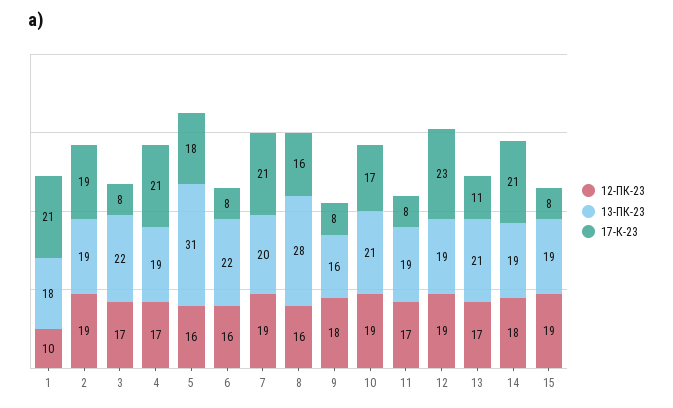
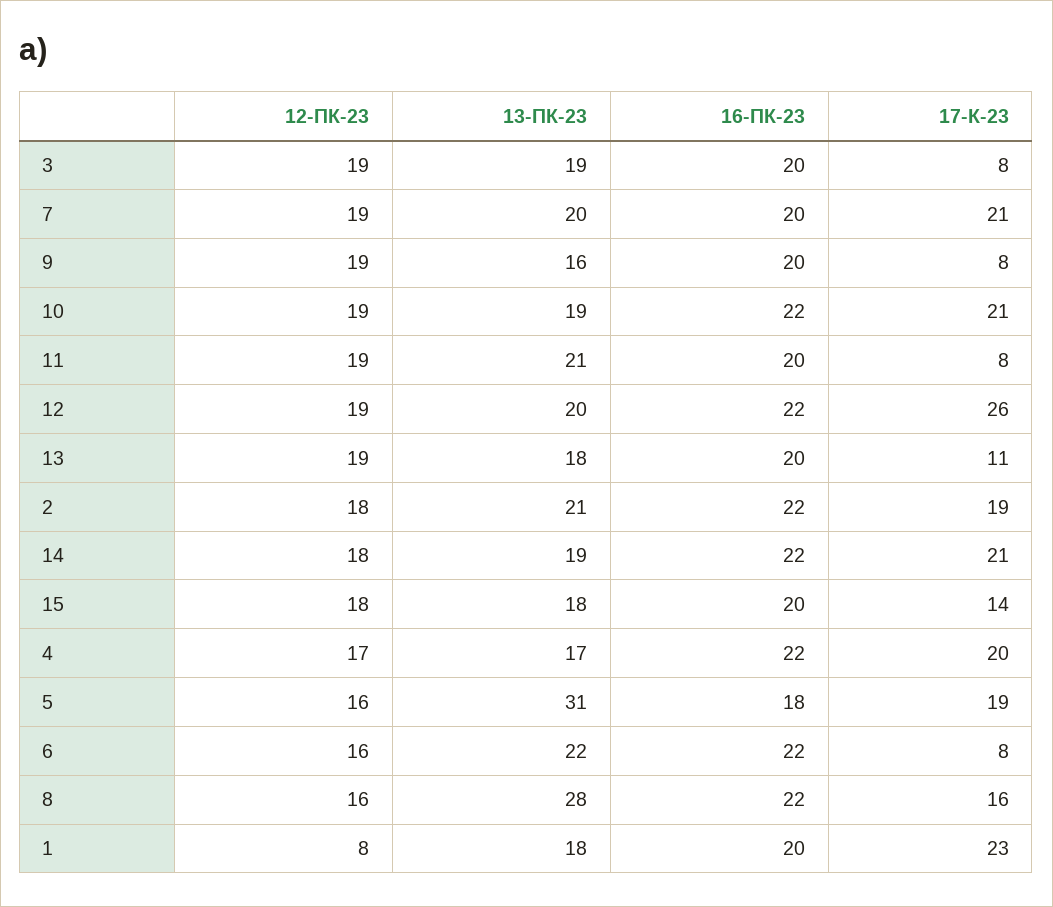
12-ПК-23, 1: 10 -> 8
17-К-23, 1: 21 -> 23
12-ПК-23, 2: 19 -> 18
13-ПК-23, 2: 19 -> 21
12-ПК-23, 3: 17 -> 19
13-ПК-23, 3: 22 -> 19
13-ПК-23, 4: 19 -> 17
17-К-23, 4: 21 -> 20
17-К-23, 5: 18 -> 19
12-ПК-23, 9: 18 -> 19
13-ПК-23, 10: 21 -> 19
17-К-23, 10: 17 -> 21
12-ПК-23, 11: 17 -> 19
13-ПК-23, 11: 19 -> 21
13-ПК-23, 12: 19 -> 20
17-К-23, 12: 23 -> 26
12-ПК-23, 13: 17 -> 19
13-ПК-23, 13: 21 -> 18
12-ПК-23, 15: 19 -> 18
13-ПК-23, 15: 19 -> 18
17-К-23, 15: 8 -> 14
16-ПК-23, 3: none -> 20
16-ПК-23, 7: none -> 20
16-ПК-23, 9: none -> 20
16-ПК-23, 10: none -> 22
16-ПК-23, 11: none -> 20
16-ПК-23, 12: none -> 22
16-ПК-23, 13: none -> 20
16-ПК-23, 2: none -> 22
16-ПК-23, 14: none -> 22
16-ПК-23, 15: none -> 20
16-ПК-23, 4: none -> 22
16-ПК-23, 5: none -> 18
16-ПК-23, 6: none -> 22
16-ПК-23, 8: none -> 22
16-ПК-23, 1: none -> 20

